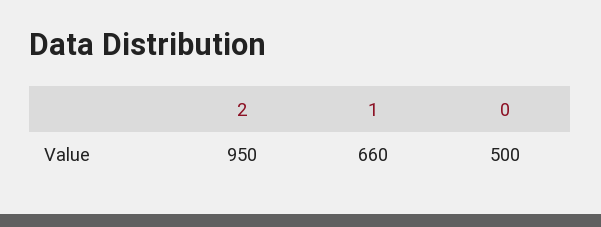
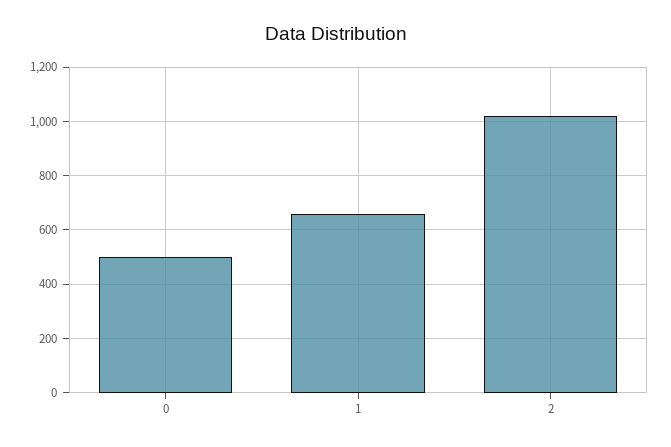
2: 950 -> 1025

